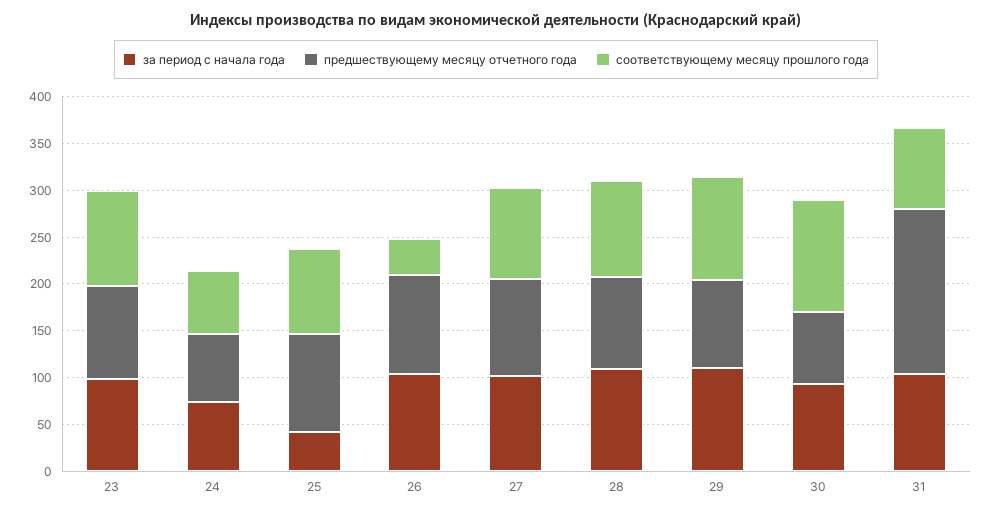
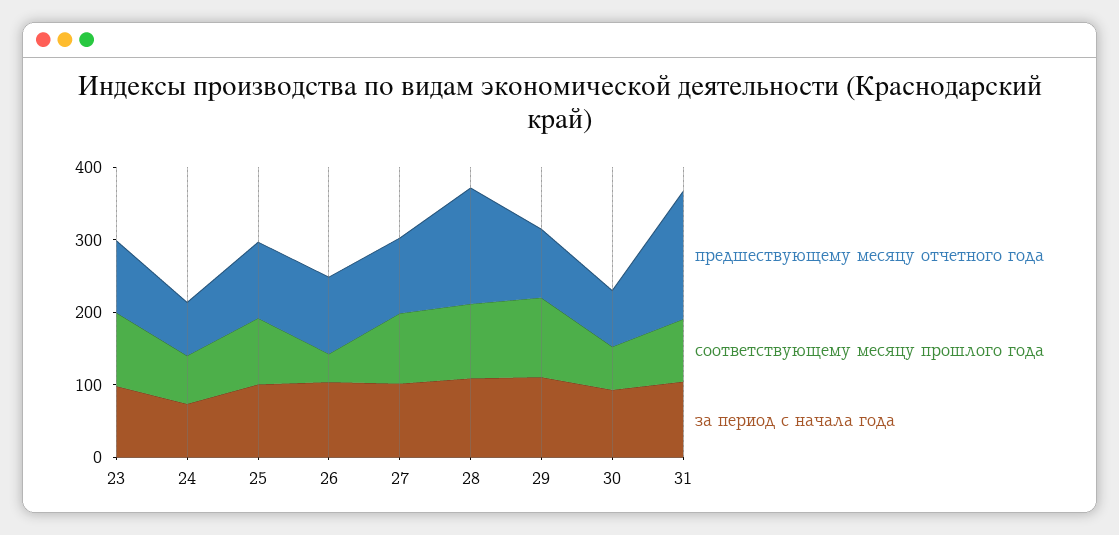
за период с начала года, 25: 40 -> 100
предшествующему месяцу отчетного года, 28: 100 -> 160
соответствующему месяцу прошлого года, 30: 120 -> 60

